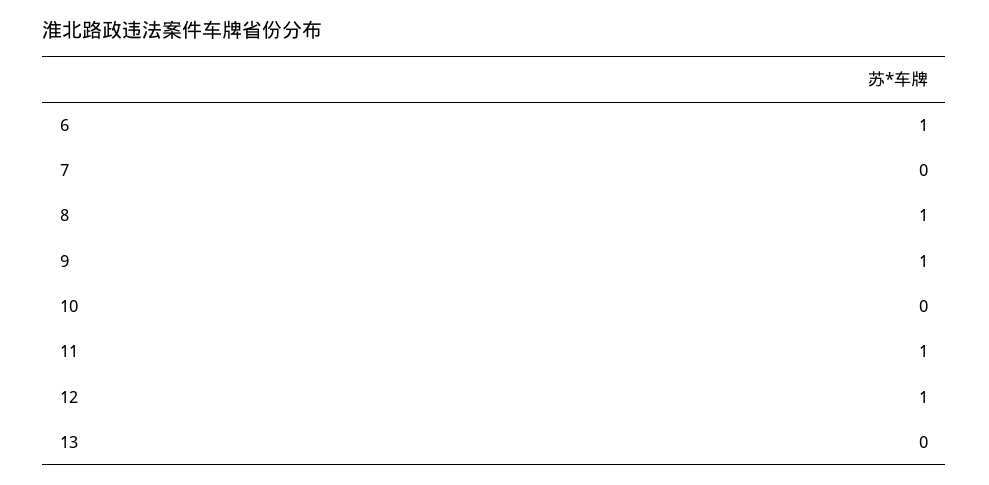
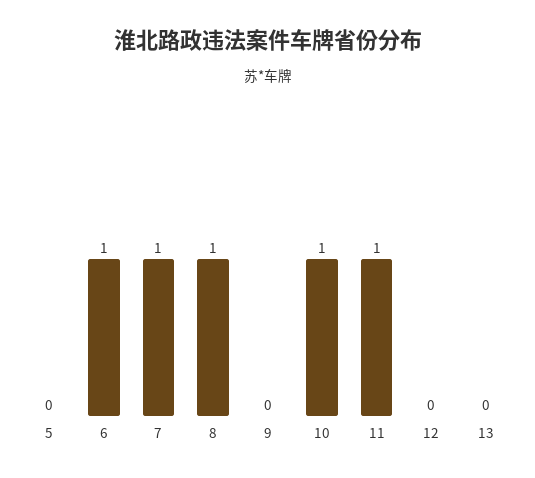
7: 0 -> 1
9: 1 -> 0
10: 0 -> 1
12: 1 -> 0
5: none -> 0

